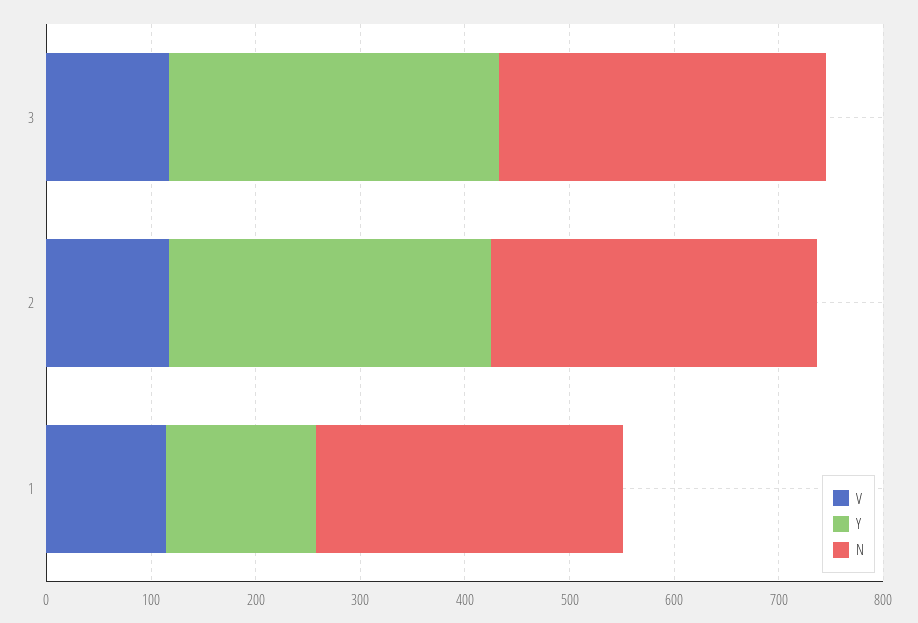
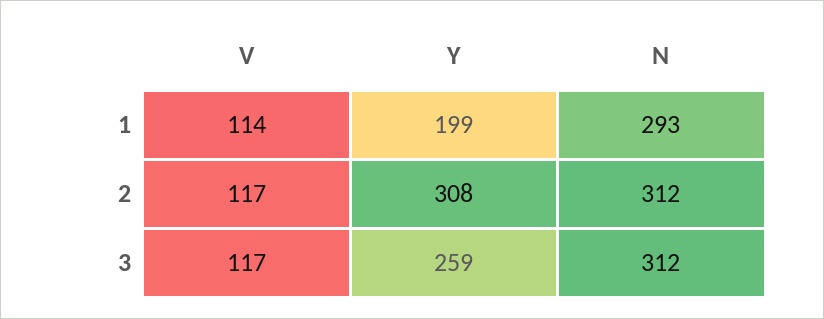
Y, 3: 320 -> 259
Y, 1: 140 -> 199

